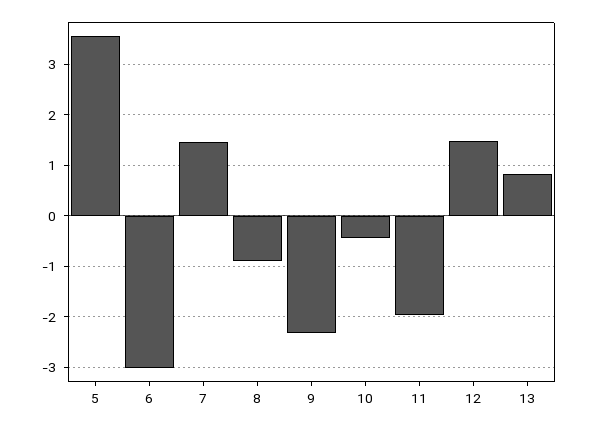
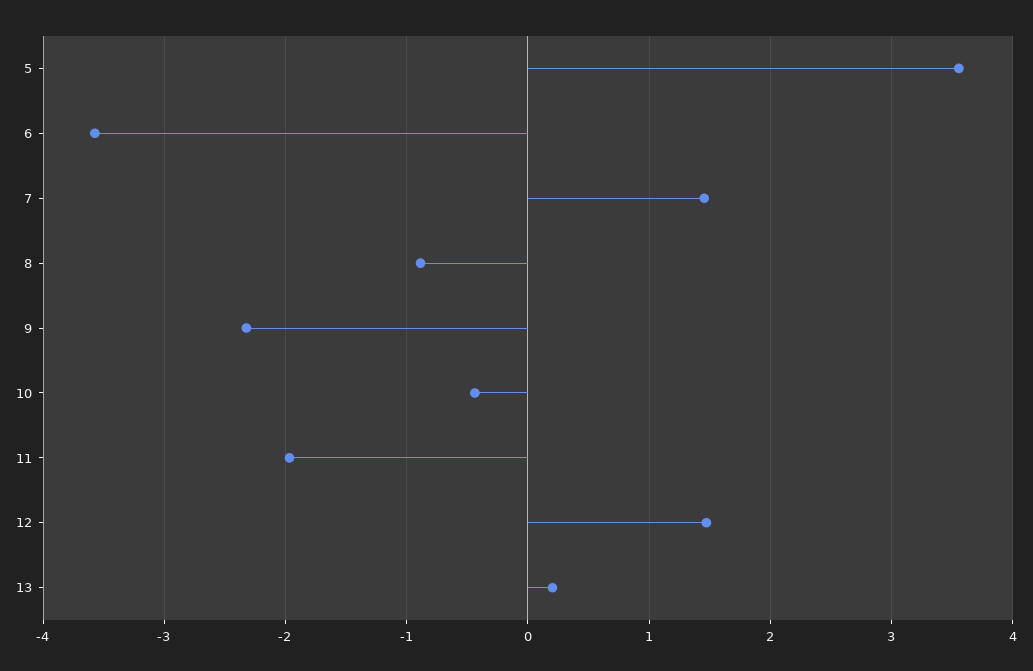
6: -3 -> -3.6
13: 0.8 -> 0.2

